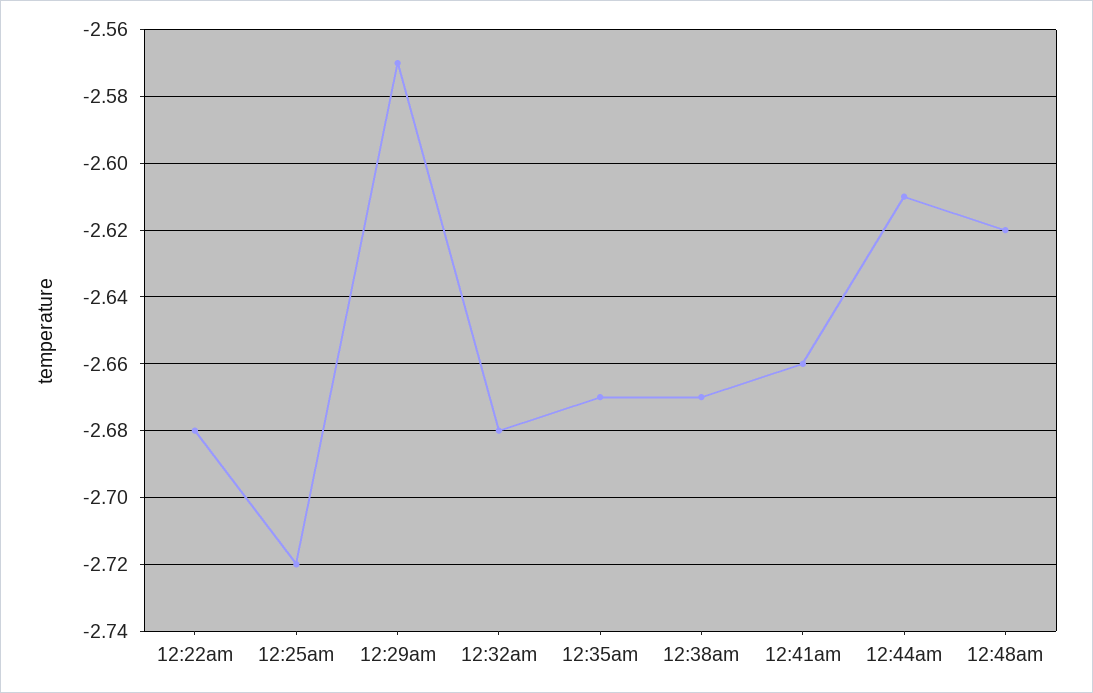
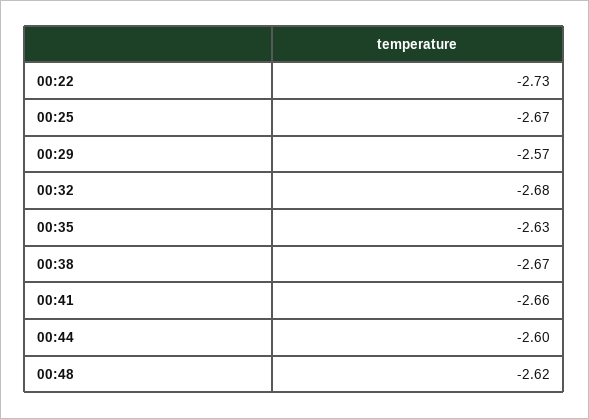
12:22am: -2.68 -> -2.73
12:25am: -2.72 -> -2.67
12:35am: -2.67 -> -2.63
12:44am: -2.61 -> -2.6

